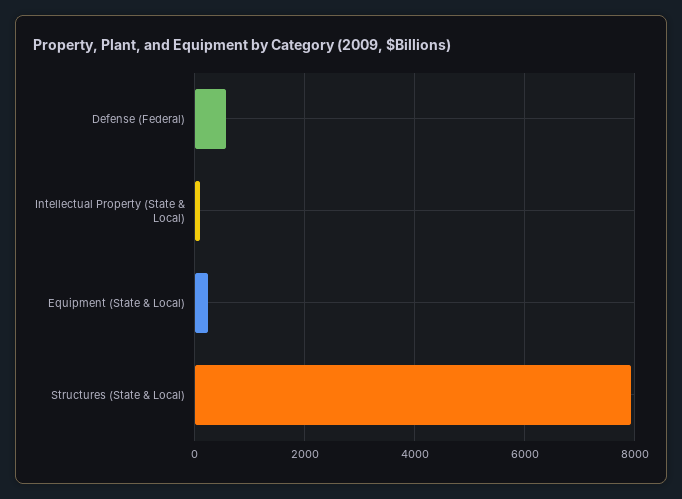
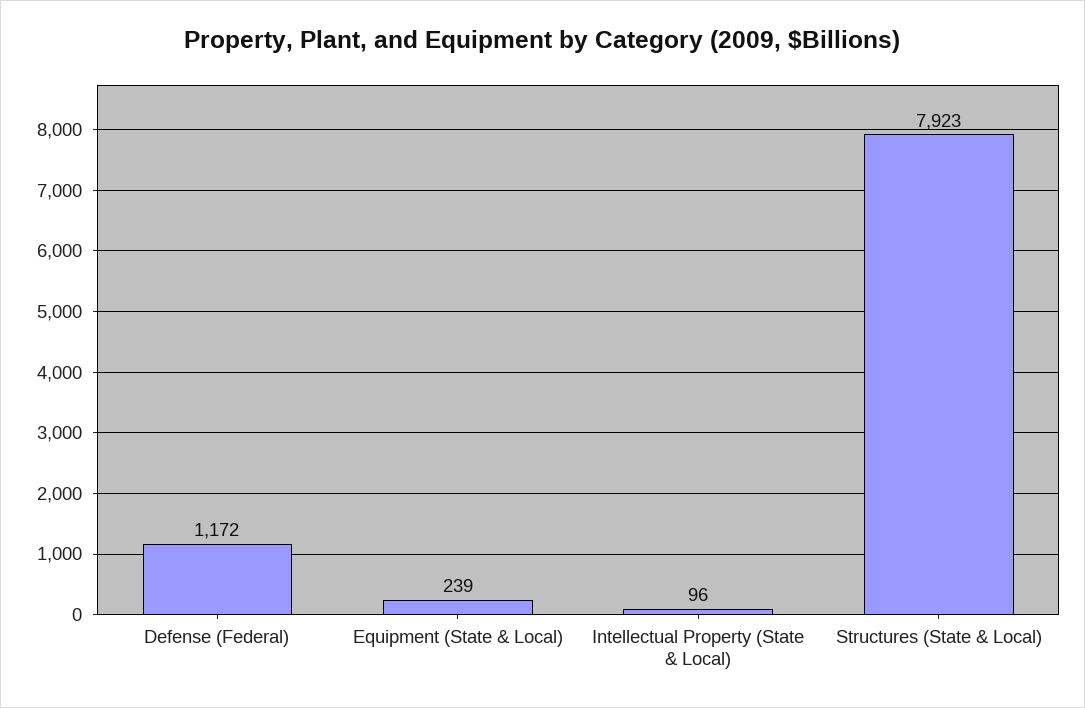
Defense (Federal): 600 -> 1172

